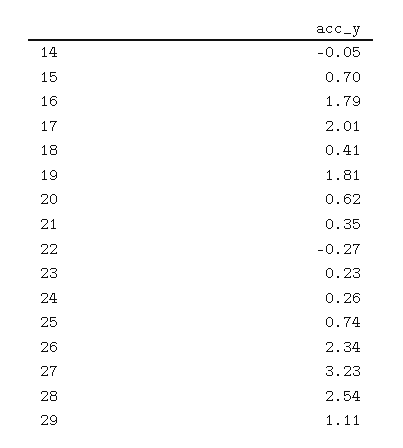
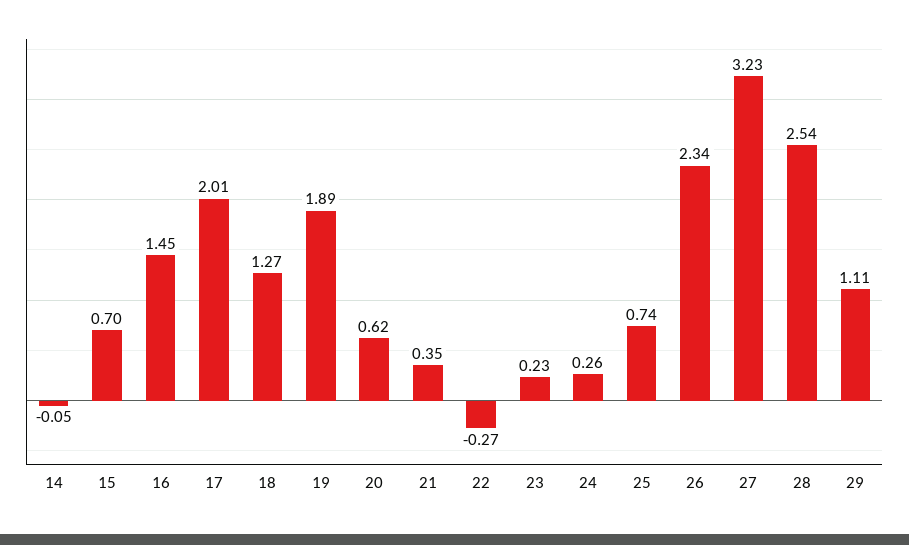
16: 1.79 -> 1.45
18: 0.41 -> 1.27
19: 1.81 -> 1.89

